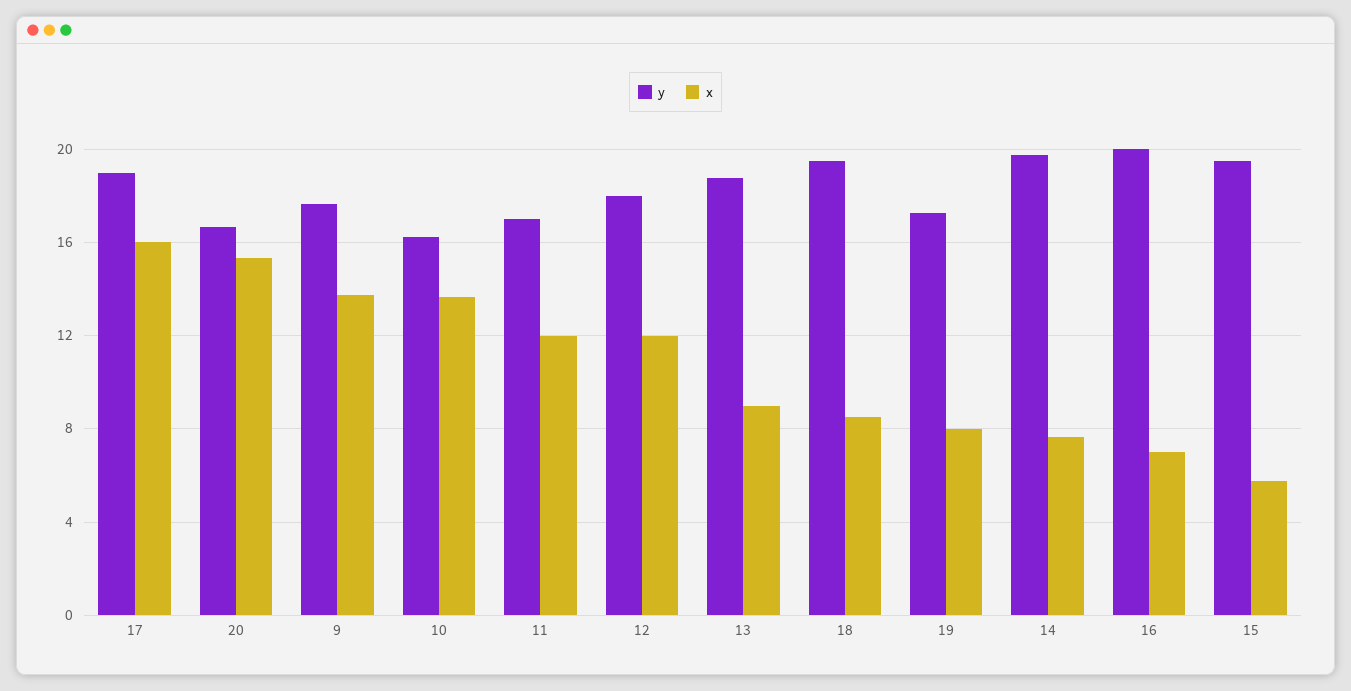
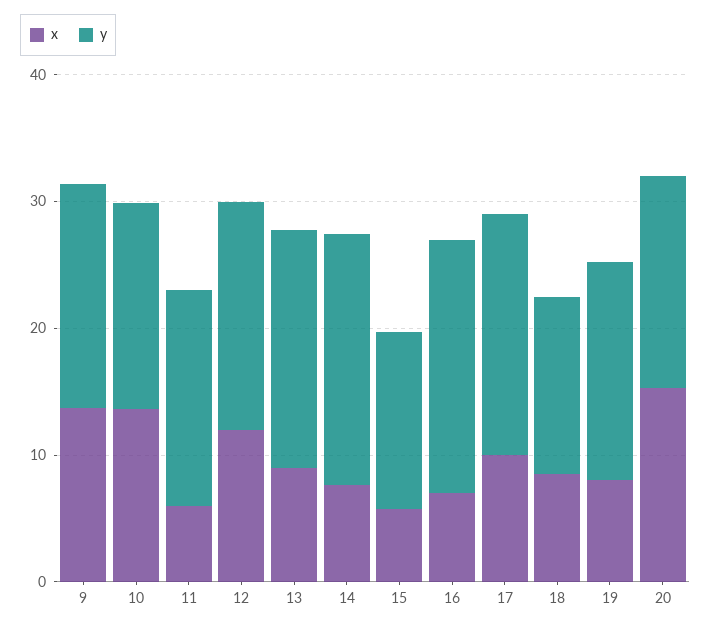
x, 17: 16 -> 10
x, 11: 12 -> 6
y, 18: 19.5 -> 14
y, 15: 19.5 -> 14

